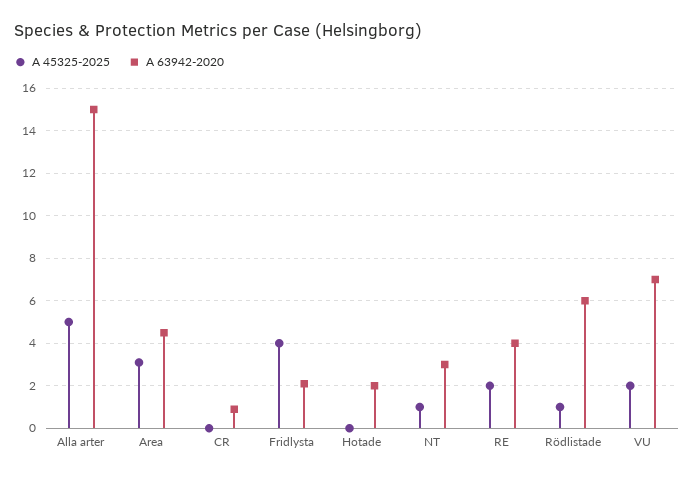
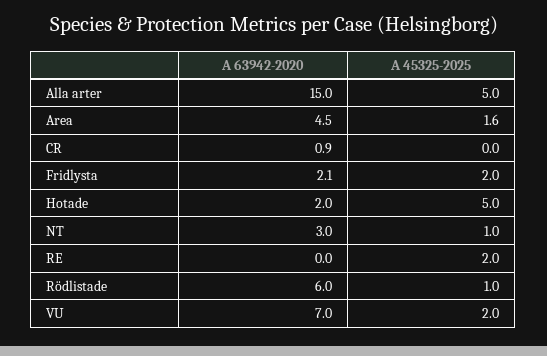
A 45325-2025, Area: 3 -> 1.6
A 45325-2025, Fridlysta: 4 -> 2
A 45325-2025, Hotade: 0 -> 5
A 63942-2020, RE: 4 -> 0

